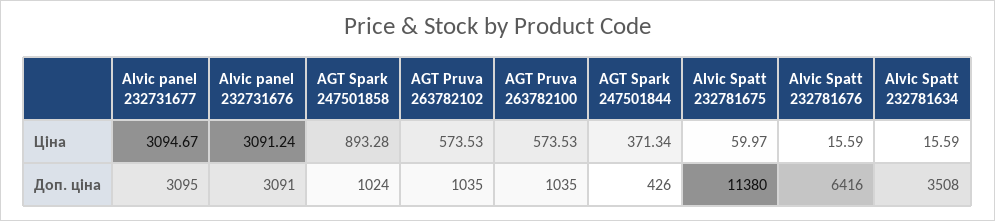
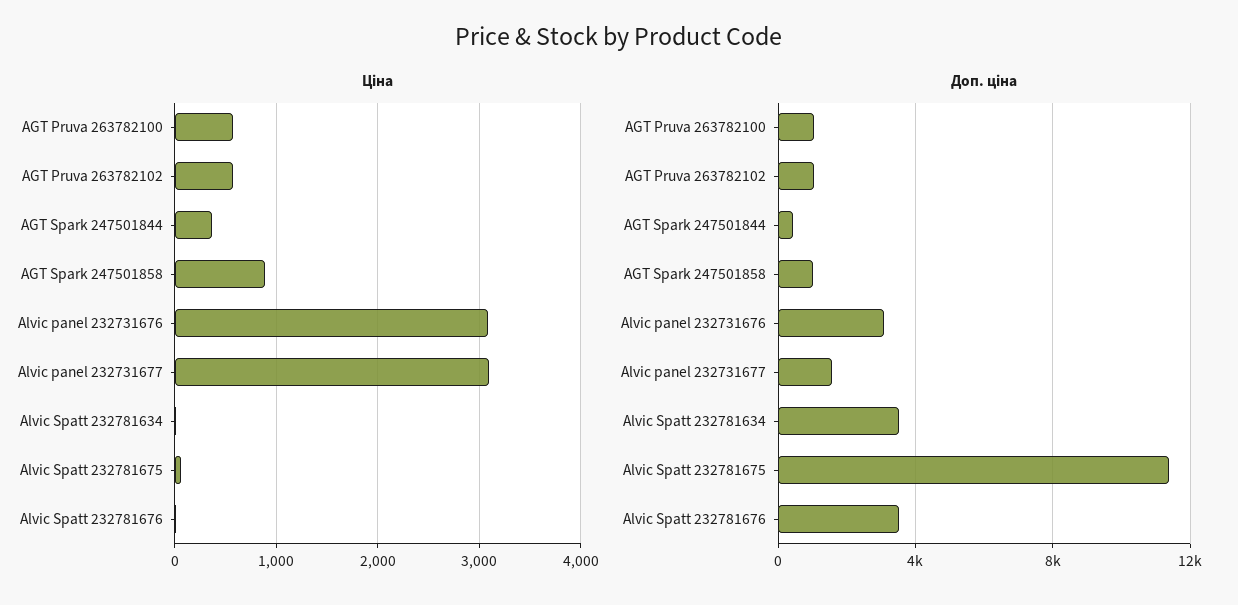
Доп. ціна, Alvic panel 232731677: 3095 -> 1500
Доп. ціна, Alvic Spatt 232781676: 6416 -> 3500

